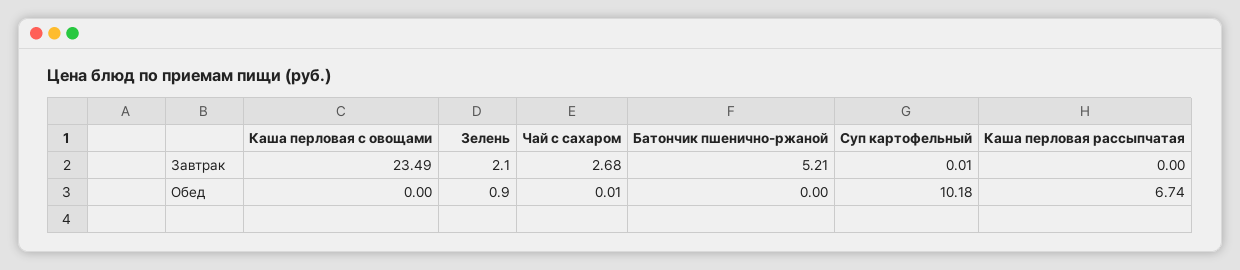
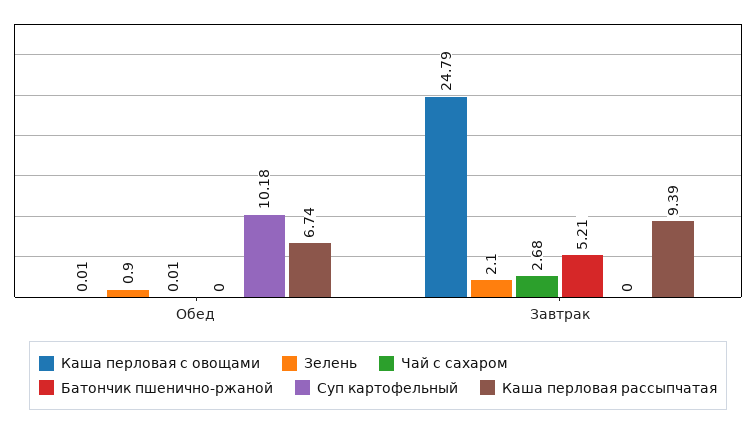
Каша перловая с овощами, Завтрак: 23.49 -> 24.79
Суп картофельный, Завтрак: 0.01 -> 0
Каша перловая рассыпчатая, Завтрак: 0 -> 9.39
Каша перловая с овощами, Обед: 0 -> 0.01

